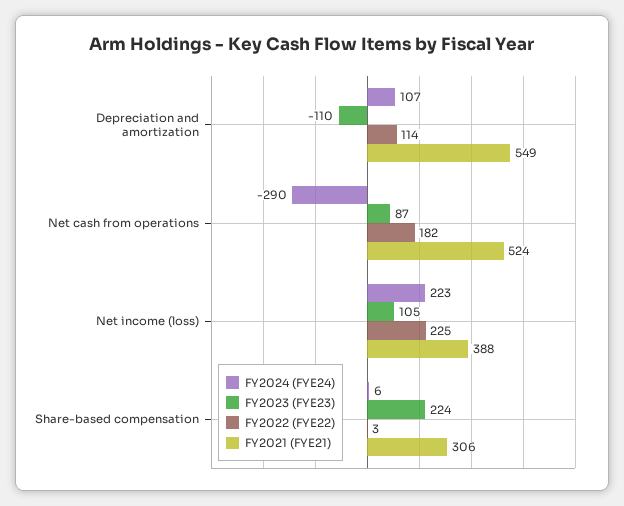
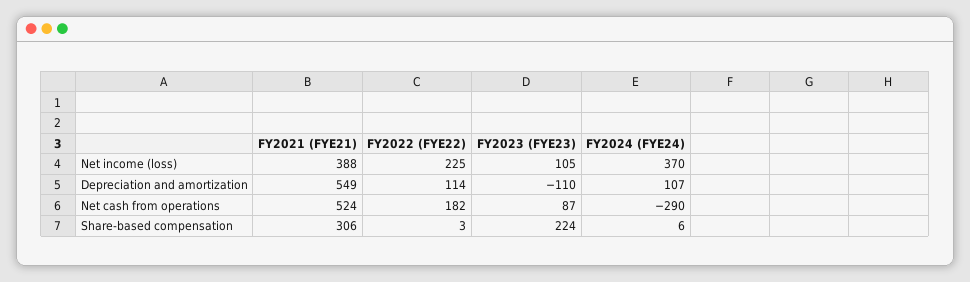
FY2024 (FYE24), Net income (loss): 223 -> 370

